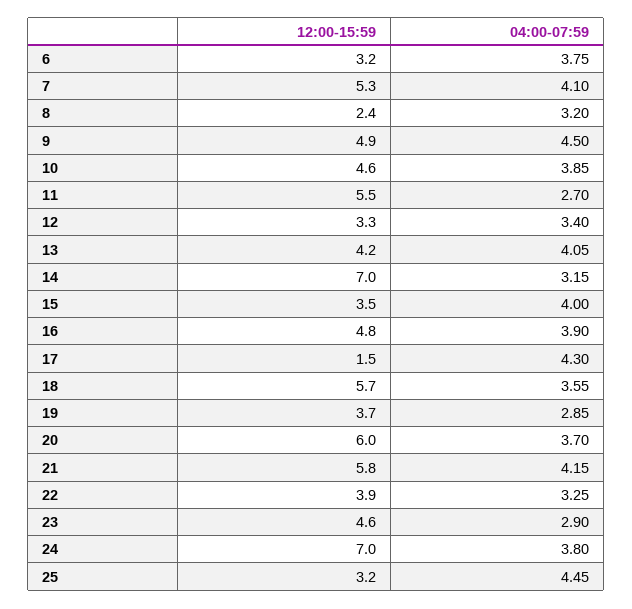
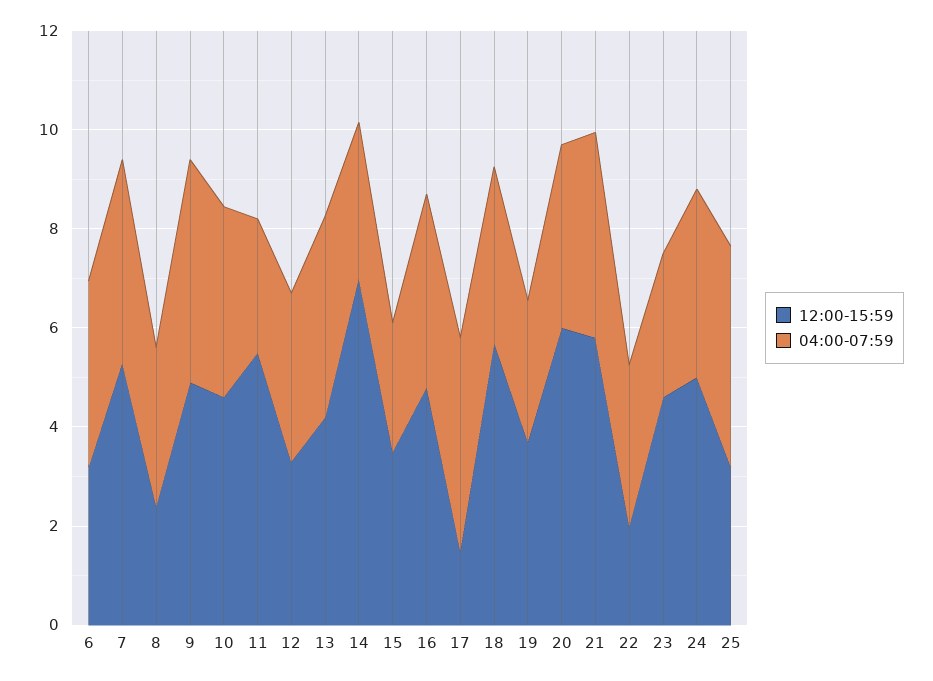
04:00-07:59, 15: 4 -> 2.5
12:00-15:59, 22: 3.9 -> 2
12:00-15:59, 24: 7 -> 5

